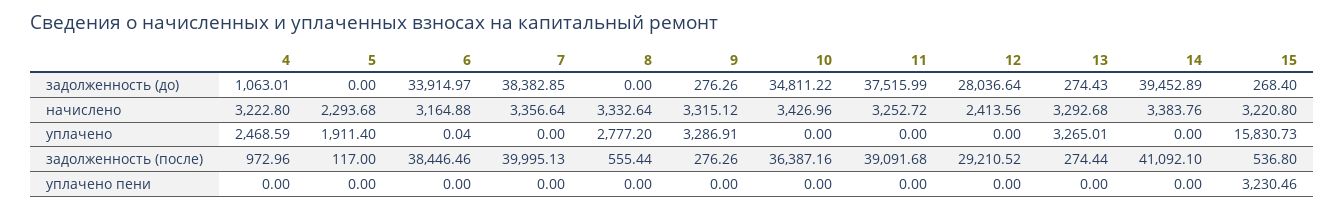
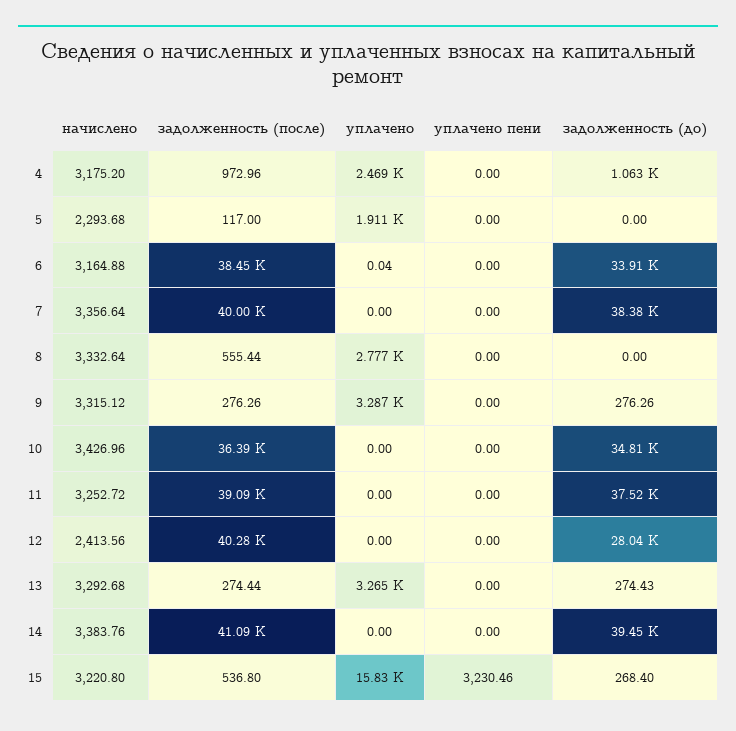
4, начислено: 3222.8 -> 3175.2
12, задолженность (после): 29210.52 -> 40280

